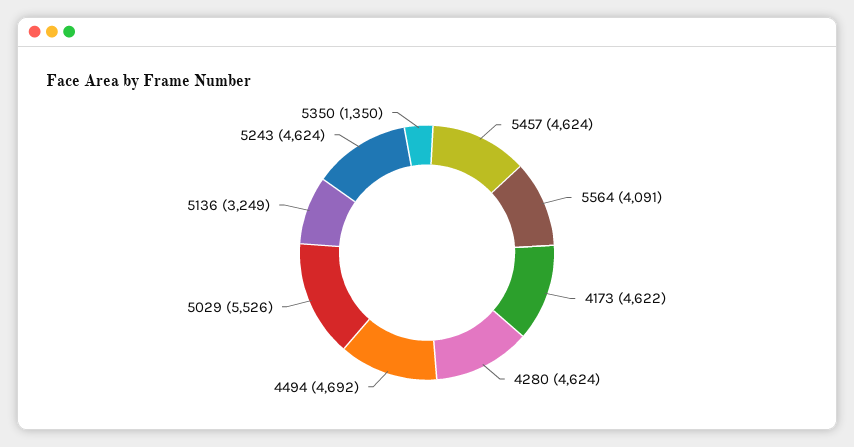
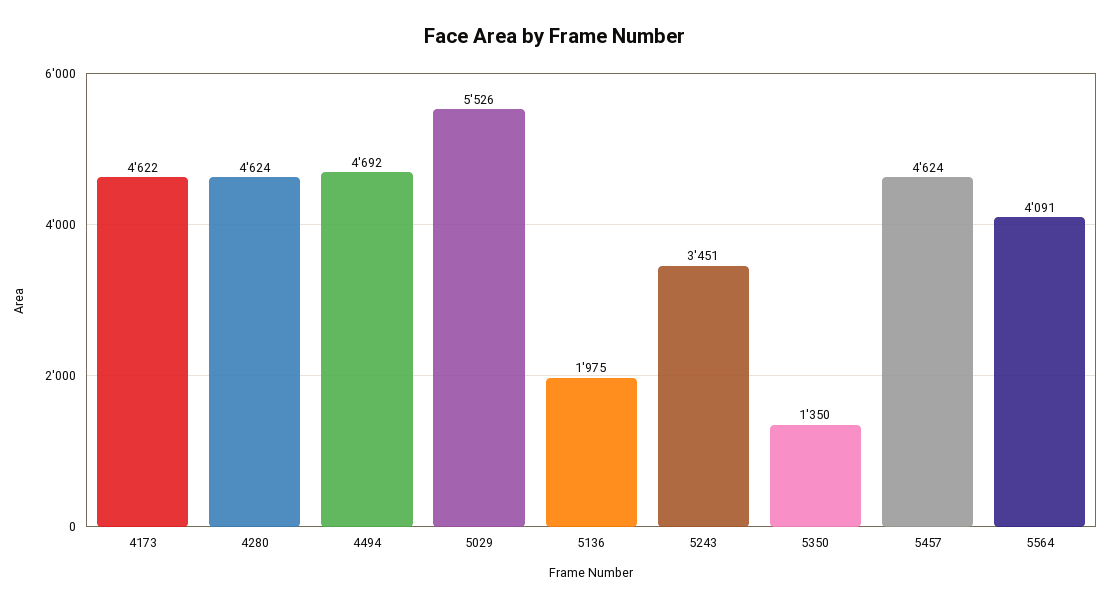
5136: 3249 -> 1975
5243: 4624 -> 3451

